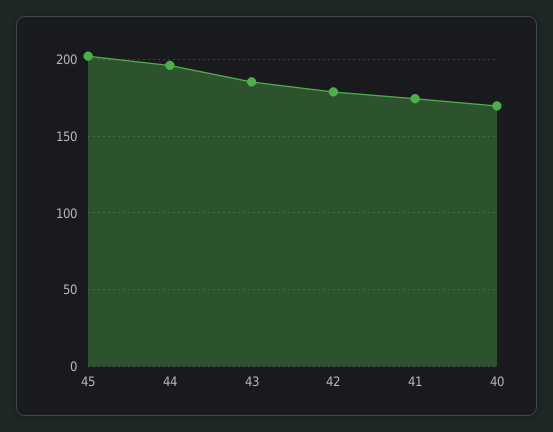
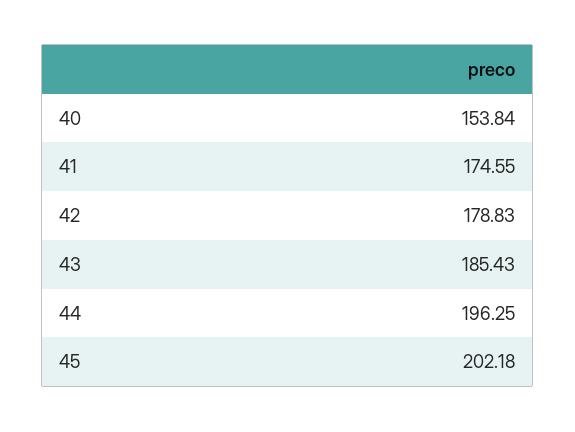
40: 170 -> 153.84

